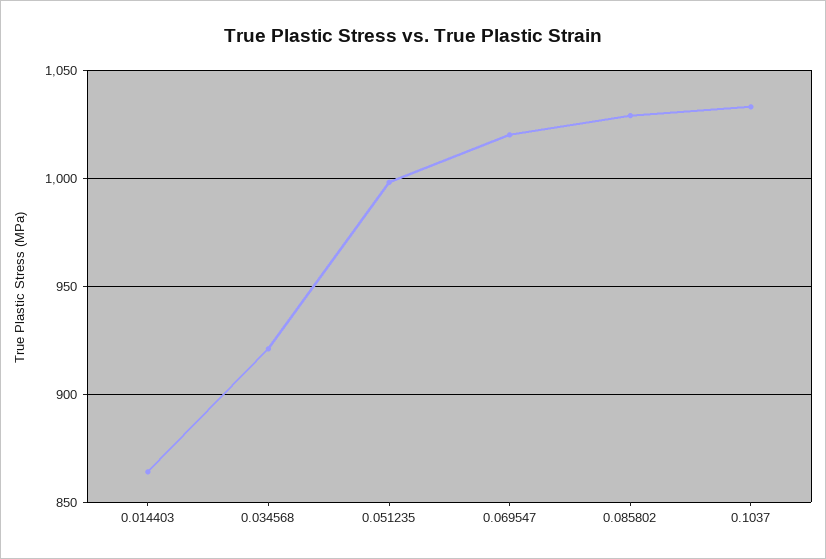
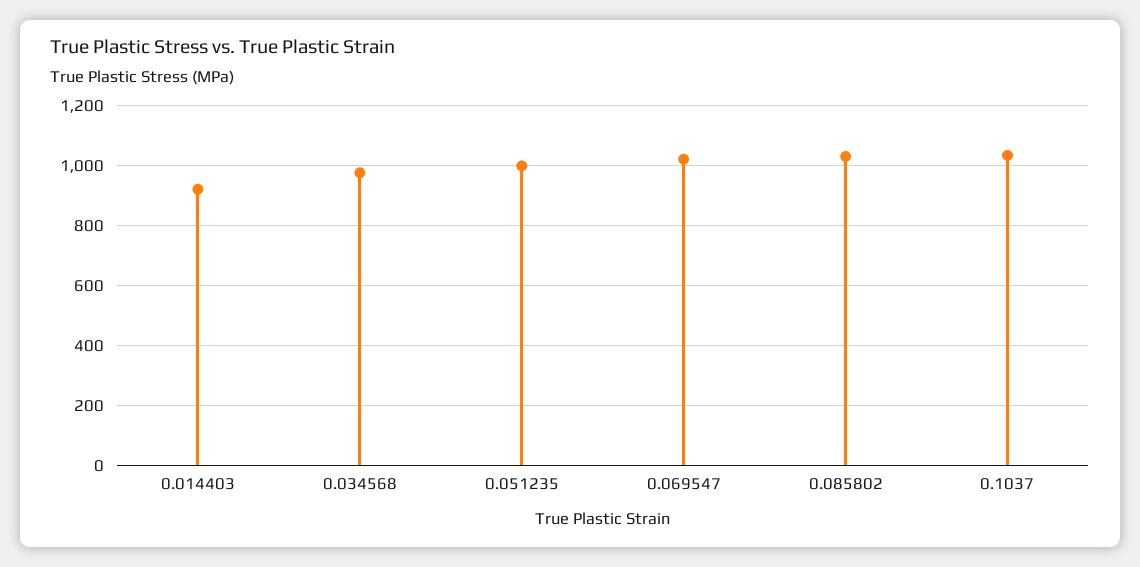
0.014403: 865 -> 920
0.034568: 920 -> 980

